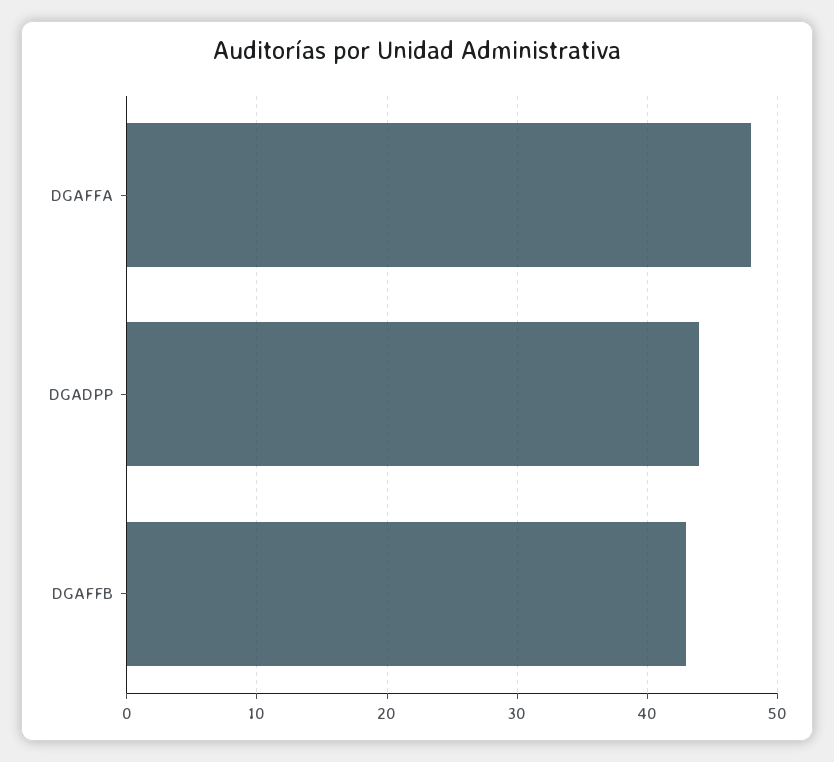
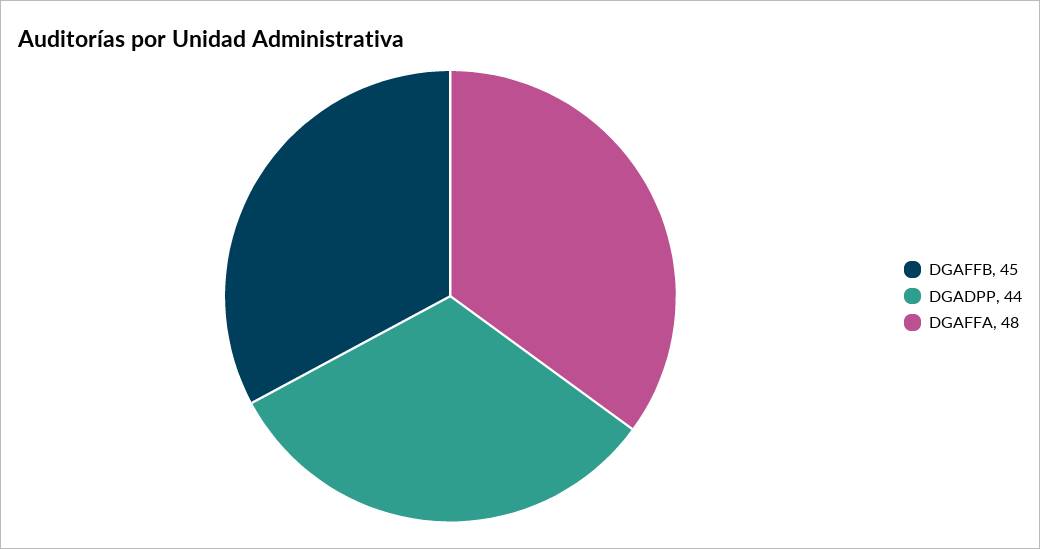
DGAFFB: 43 -> 45

